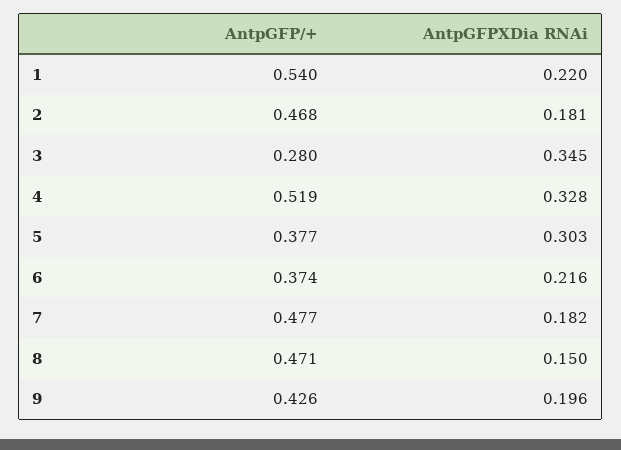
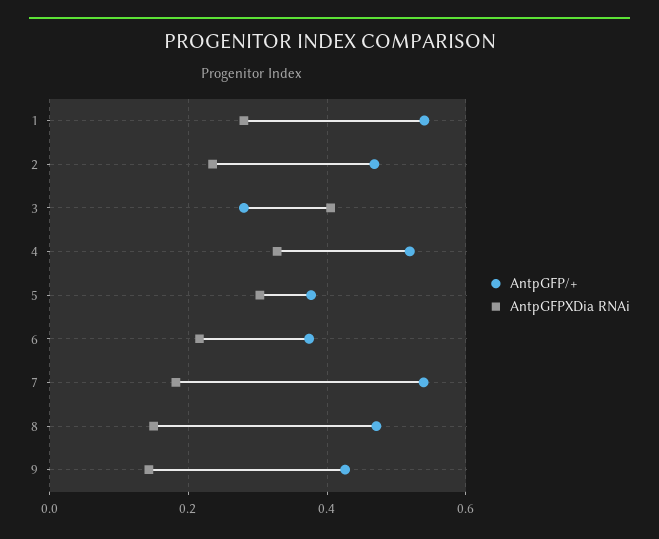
AntpGFPXDia RNAi, 1: 0.22 -> 0.28
AntpGFPXDia RNAi, 2: 0.181 -> 0.24
AntpGFPXDia RNAi, 3: 0.345 -> 0.4
AntpGFP/+, 7: 0.477 -> 0.54
AntpGFPXDia RNAi, 9: 0.196 -> 0.14

